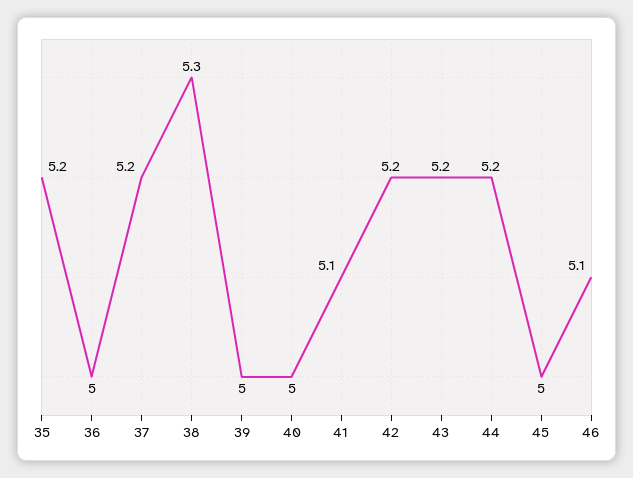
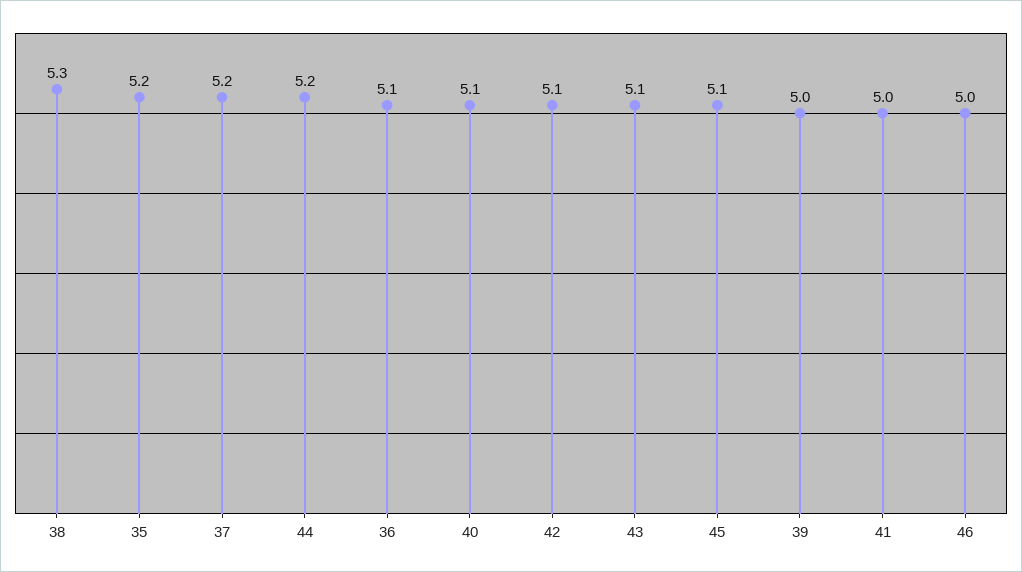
36: 5 -> 5.1
40: 5 -> 5.1
41: 5.1 -> 5
42: 5.2 -> 5.1
43: 5.2 -> 5.1
45: 5 -> 5.1
46: 5.1 -> 5

